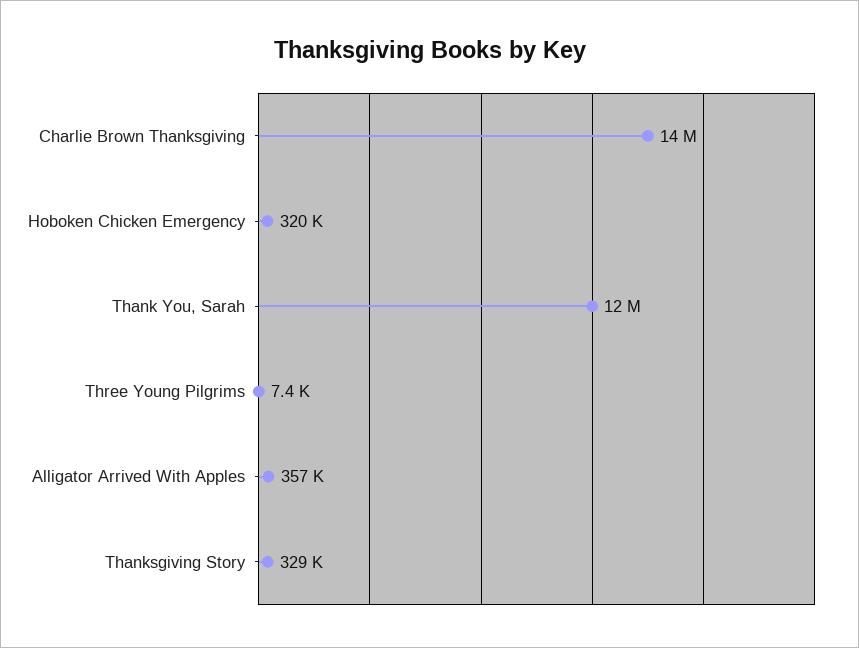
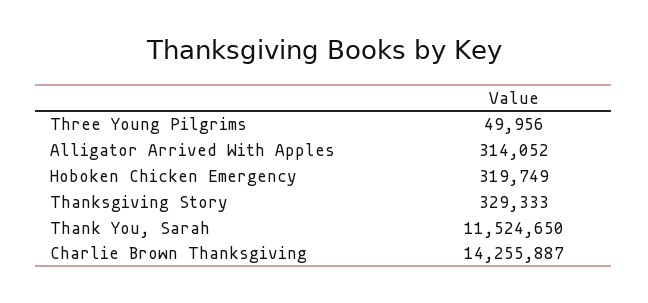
Three Young Pilgrims: 7400 -> 49956
Alligator Arrived With Apples: 357000 -> 314052

